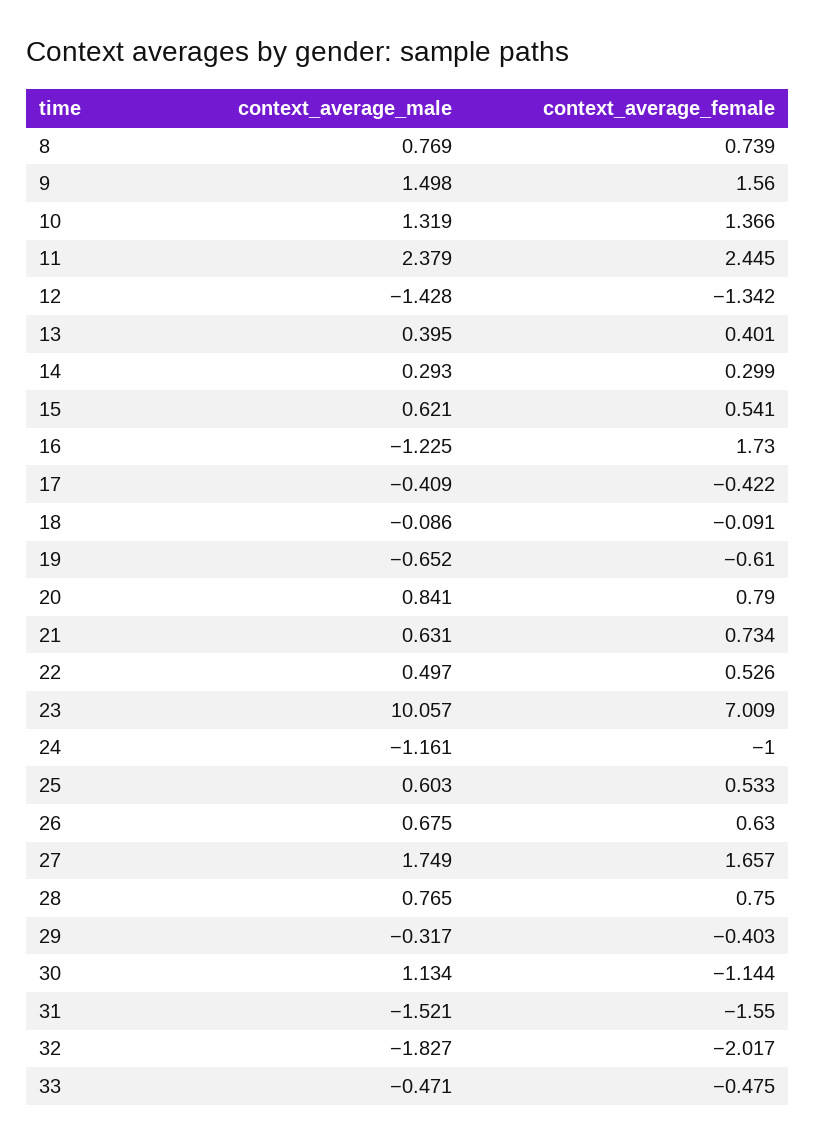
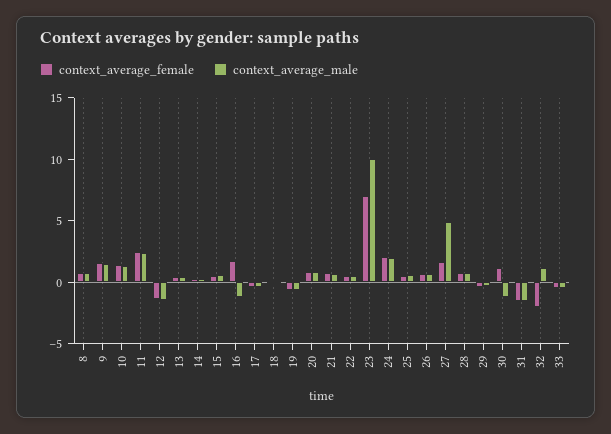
context_average_male, 24: -1.161 -> 2
context_average_female, 24: -1 -> 2
context_average_male, 27: 1.749 -> 5
context_average_male, 30: 1.134 -> -1
context_average_female, 30: -1.144 -> 1
context_average_male, 32: -1.827 -> 1

